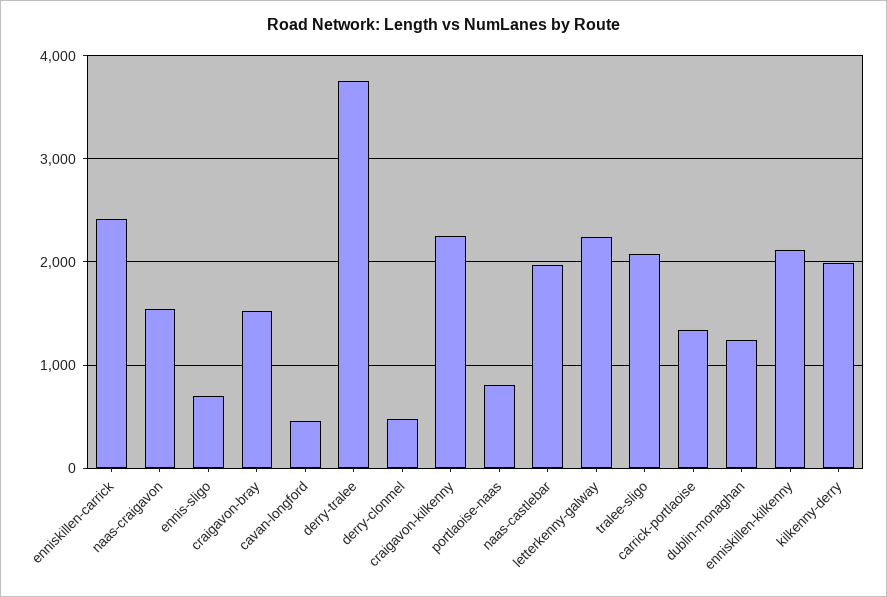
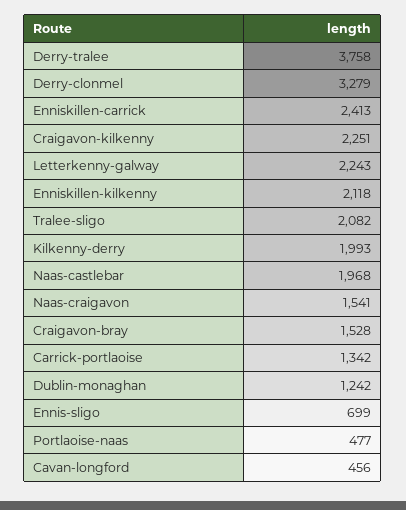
derry-clonmel: 500 -> 3279
portlaoise-naas: 800 -> 477

